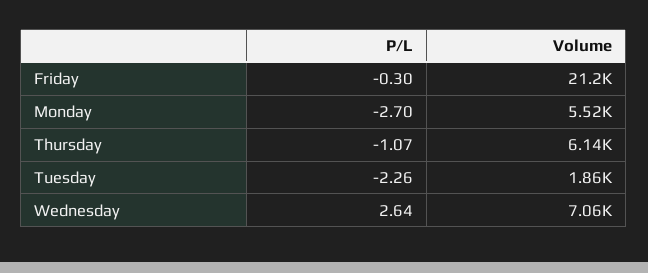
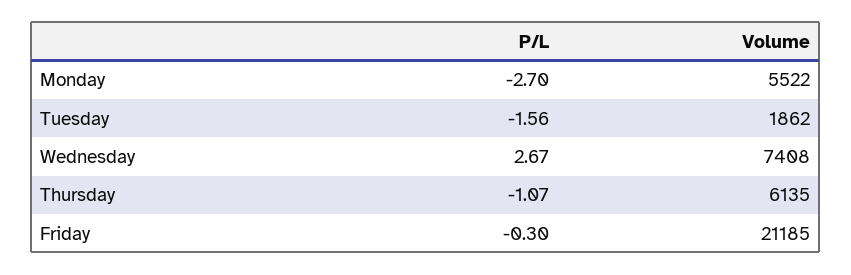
P/L, Tuesday: -2.26 -> -1.56
P/L, Wednesday: 2.64 -> 2.67
Volume, Wednesday: 7060 -> 7408

